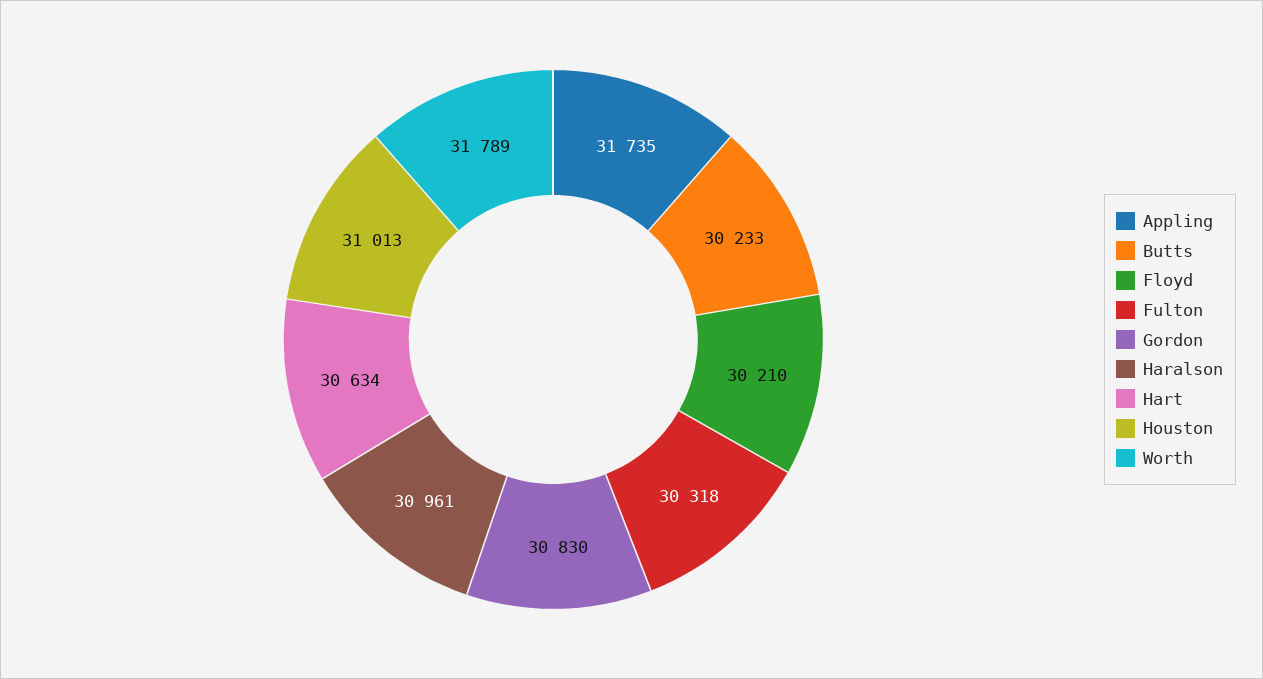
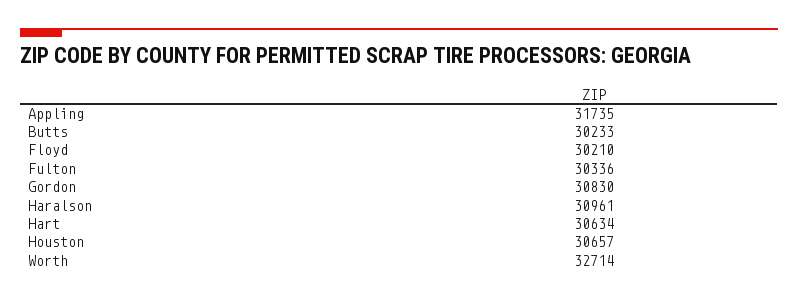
Fulton: 30318 -> 30336
Houston: 31013 -> 30657
Worth: 31789 -> 32714

